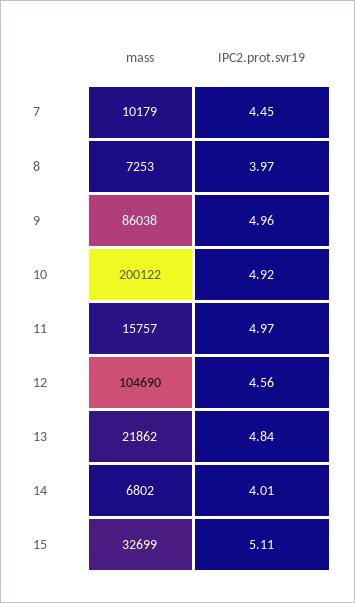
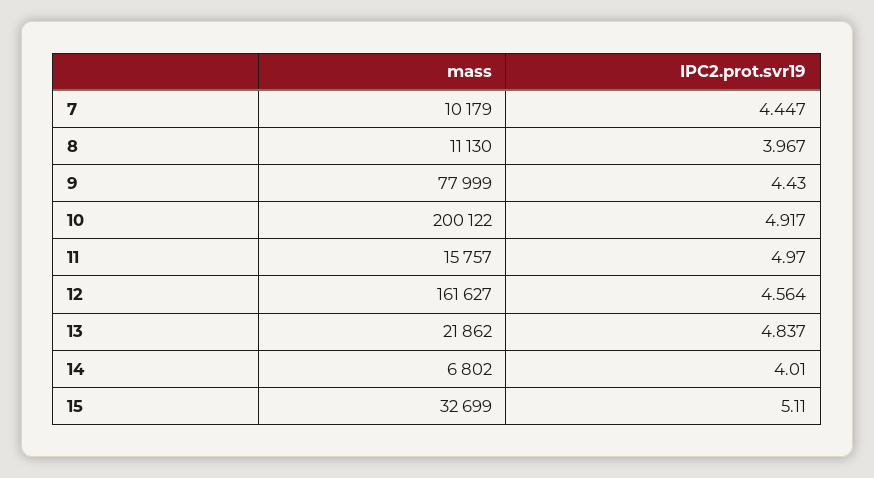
mass, 8: 7253 -> 11130
mass, 9: 86038 -> 77999
IPC2.prot.svr19, 9: 4.96 -> 4.43
mass, 12: 104690 -> 161627

